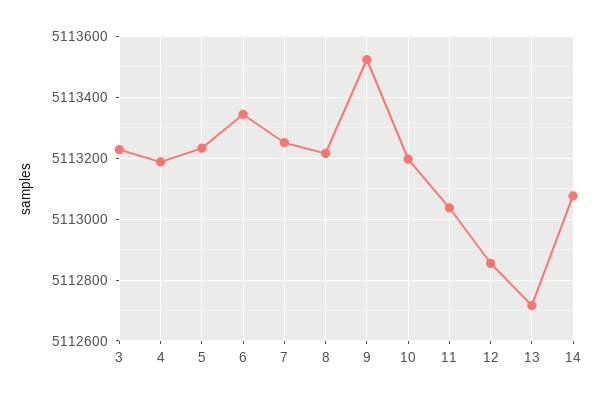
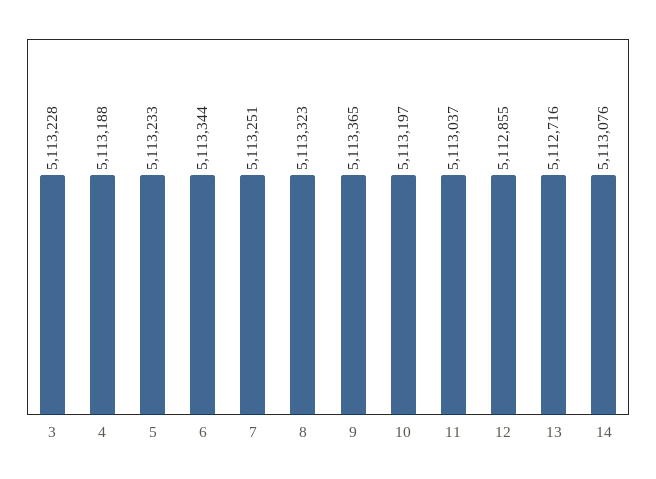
8: 5113220 -> 5113323
9: 5113520 -> 5113365

